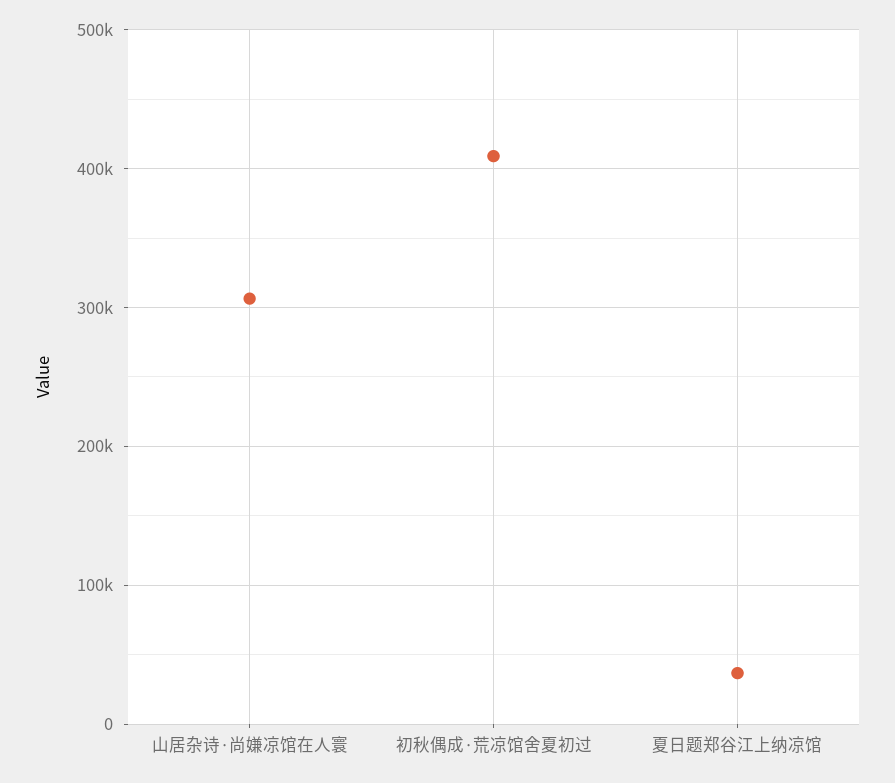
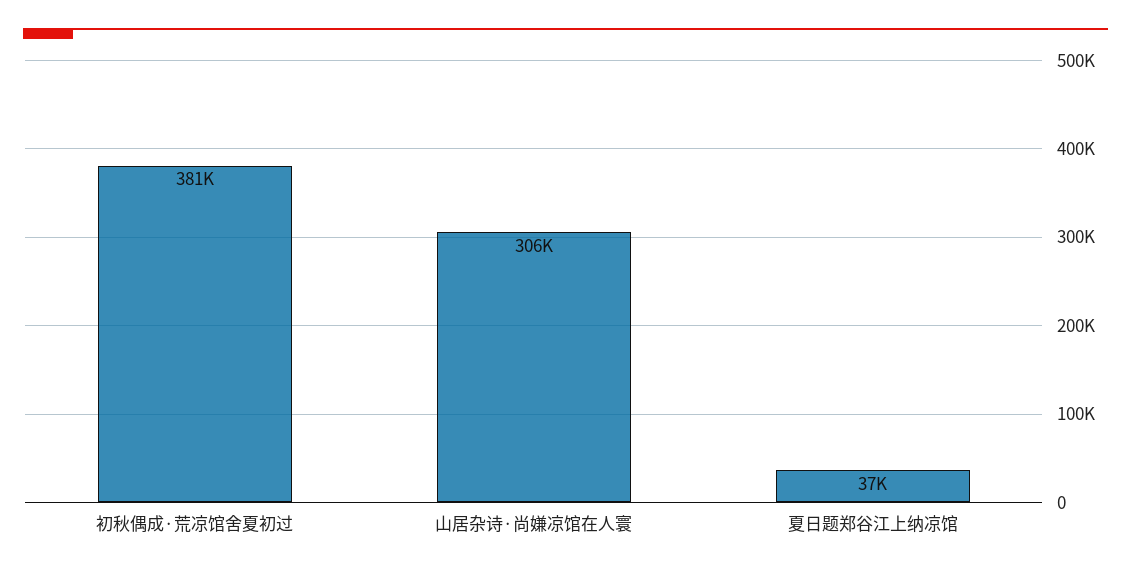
初秋偶成·荒凉馆舍夏初过: 410000 -> 381000

